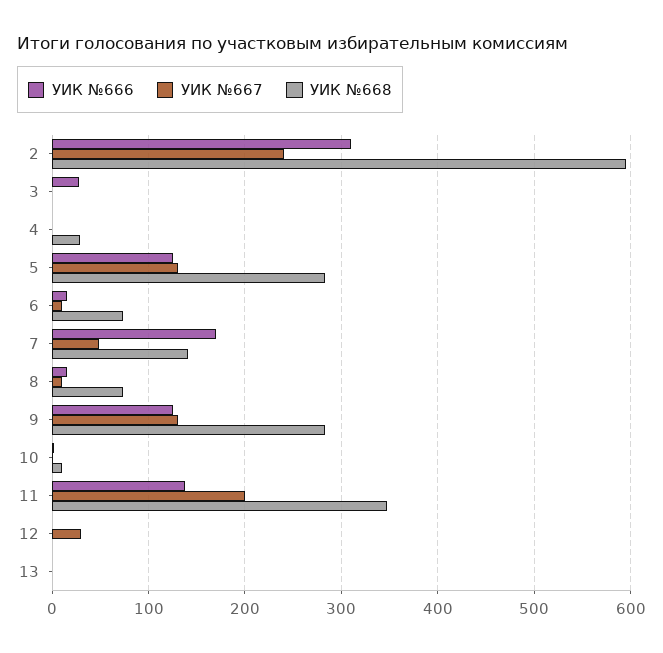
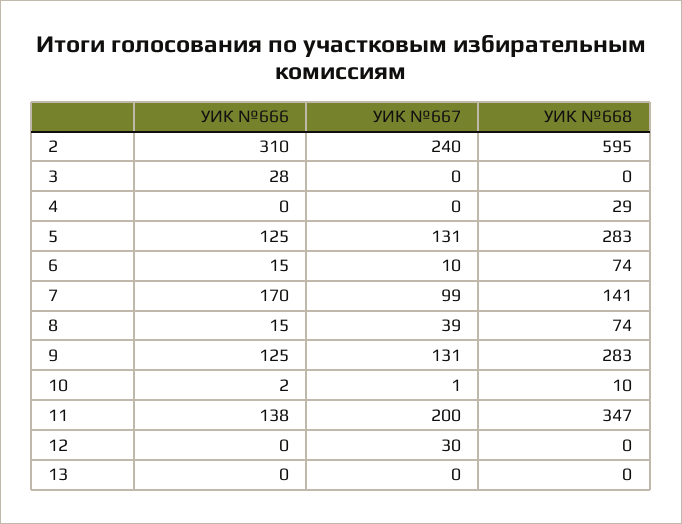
УИК №667, 7: 50 -> 99
УИК №667, 8: 10 -> 39

